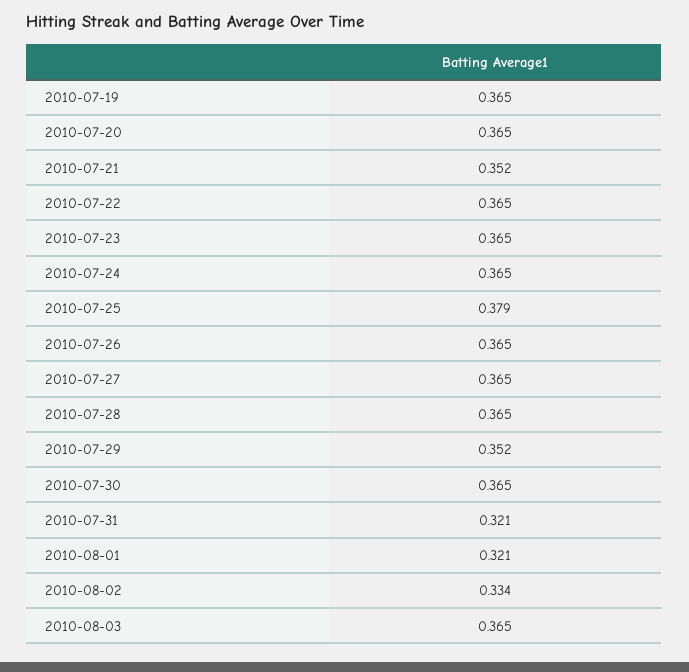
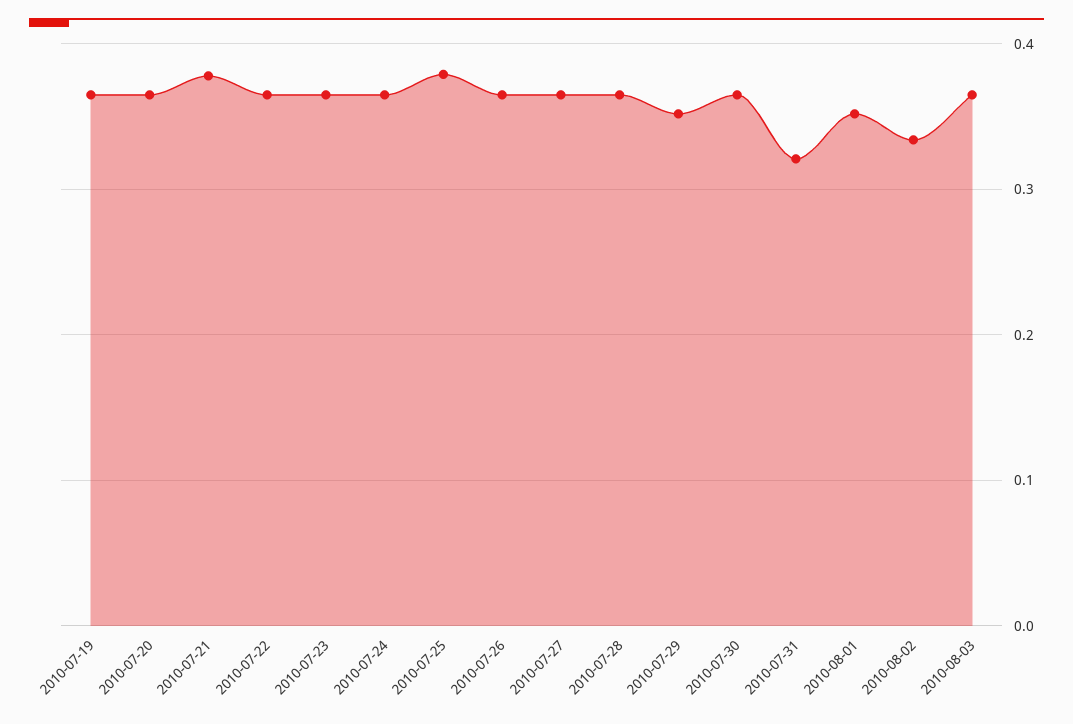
2010-07-21: 0.352 -> 0.38
2010-08-01: 0.321 -> 0.35

